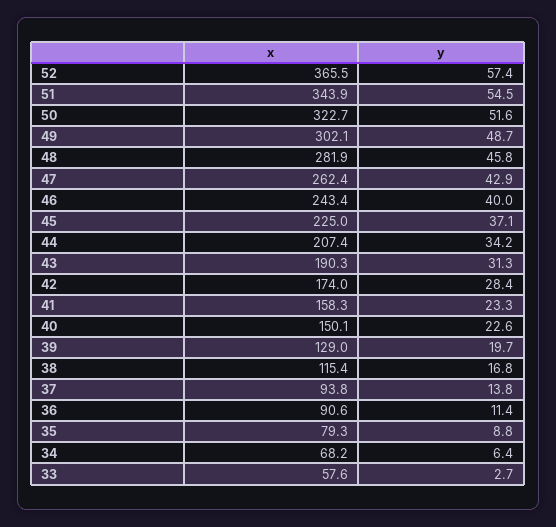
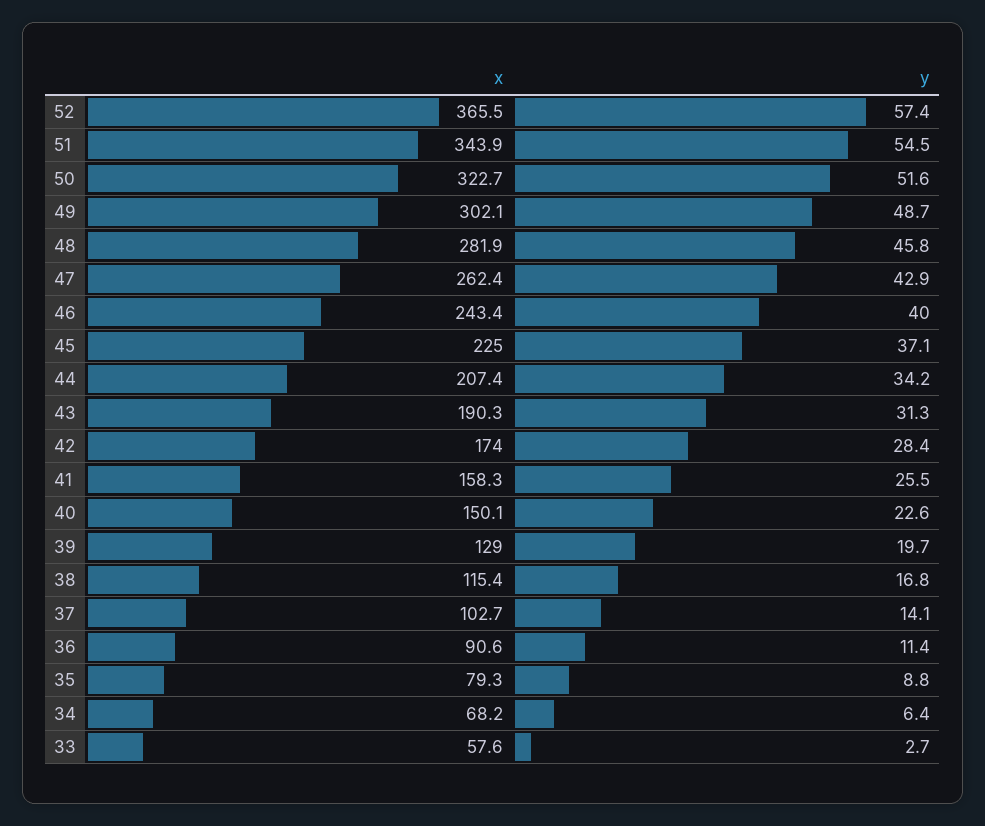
y, 41: 23.3 -> 25.5
x, 37: 93.8 -> 102.7
y, 37: 13.8 -> 14.1

